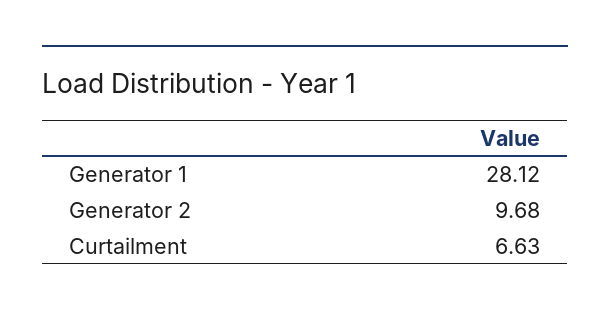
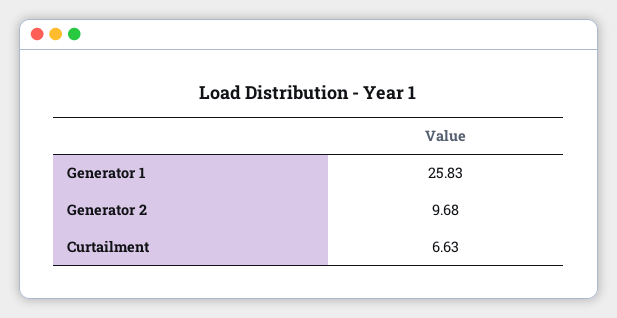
Generator 1: 28.12 -> 25.83

